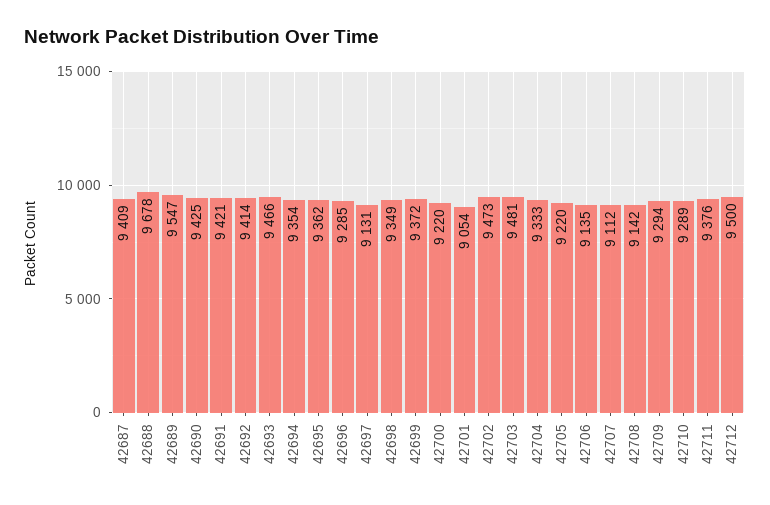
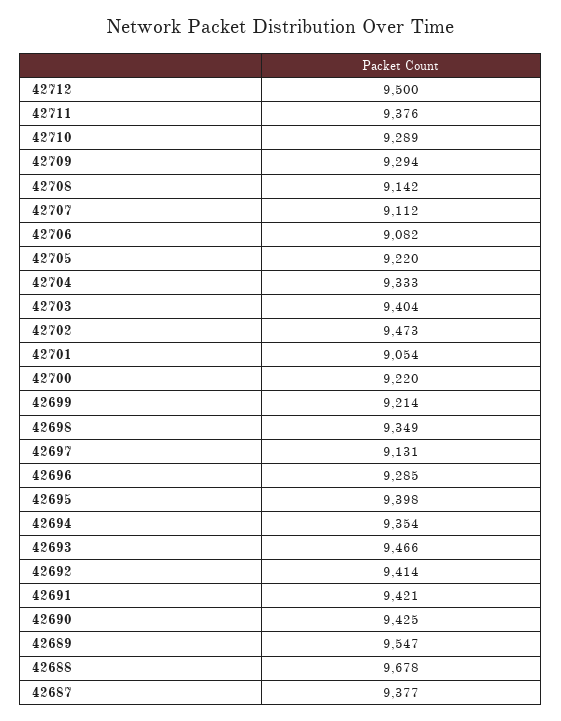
42687: 9409 -> 9377
42695: 9362 -> 9398
42699: 9372 -> 9214
42703: 9481 -> 9404
42706: 9135 -> 9082

